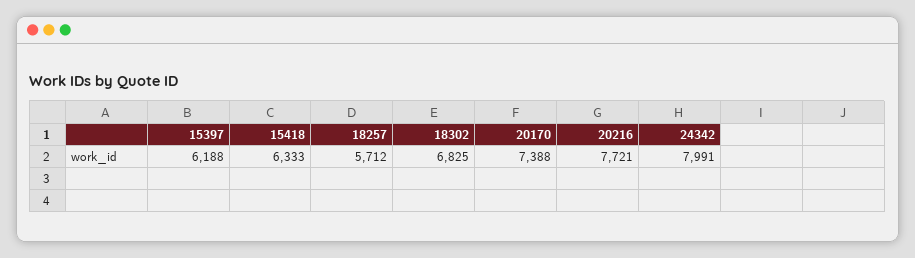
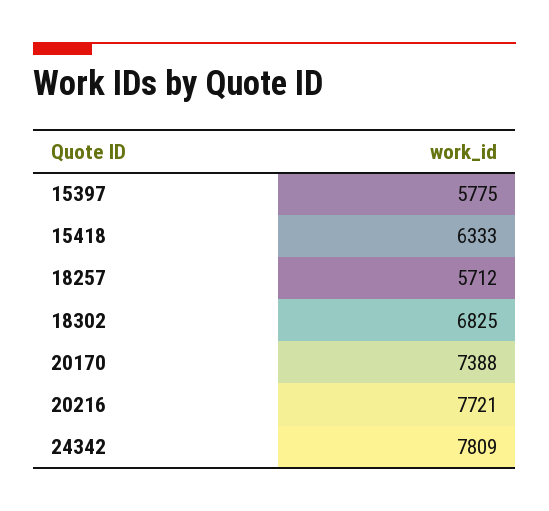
15397: 6188 -> 5775
24342: 7991 -> 7809

